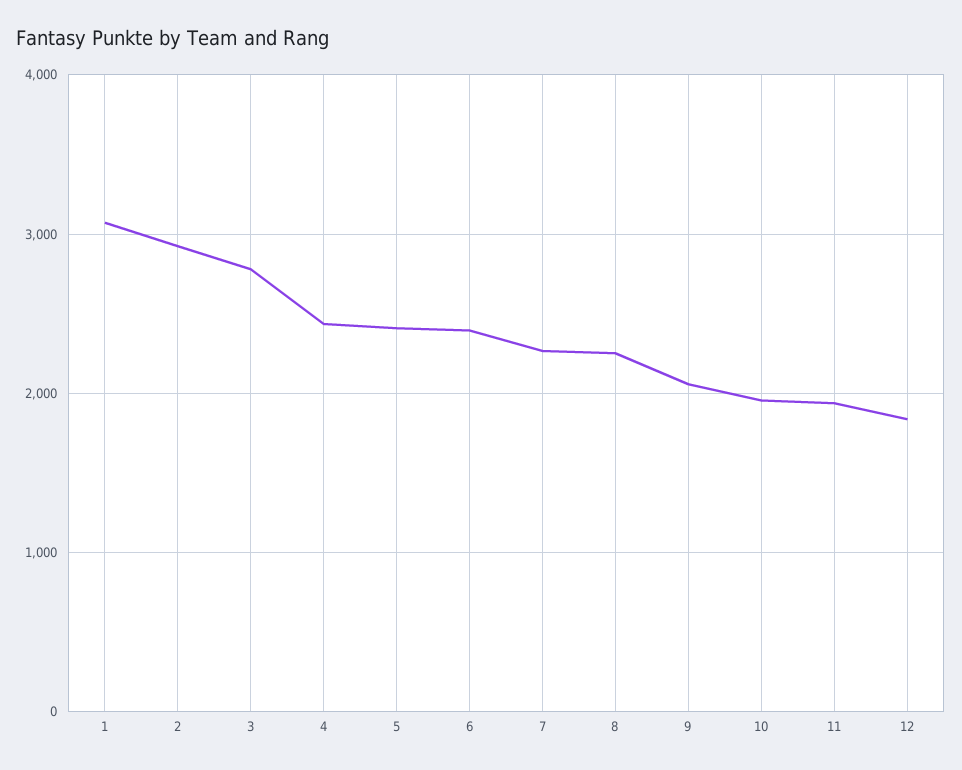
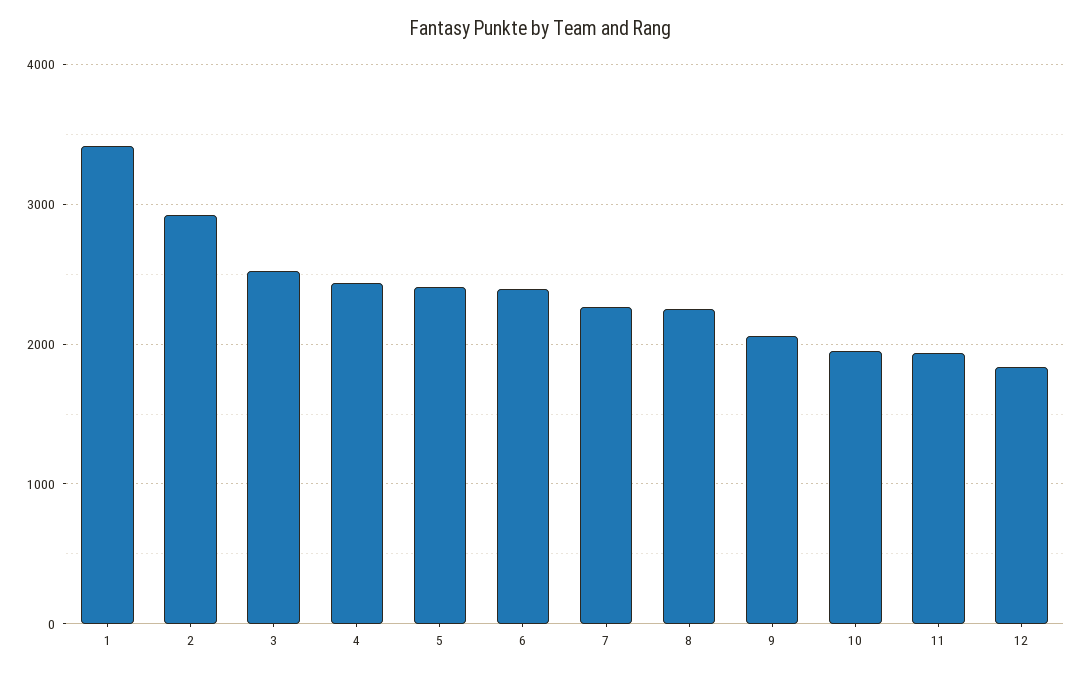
1: 3100 -> 3400
3: 2800 -> 2500

